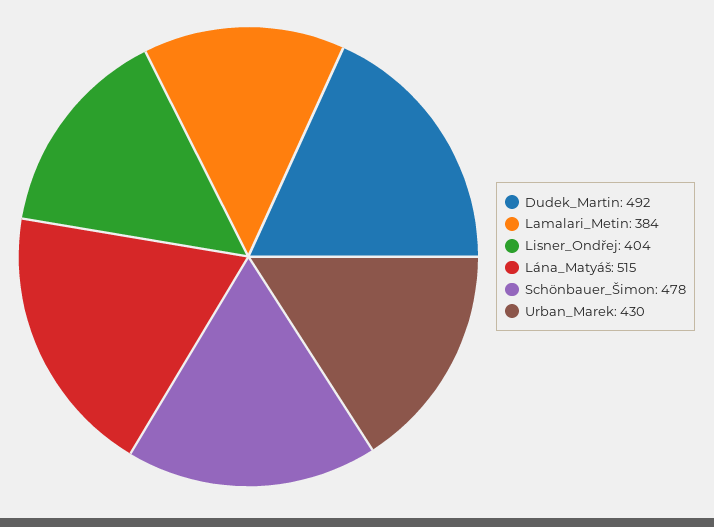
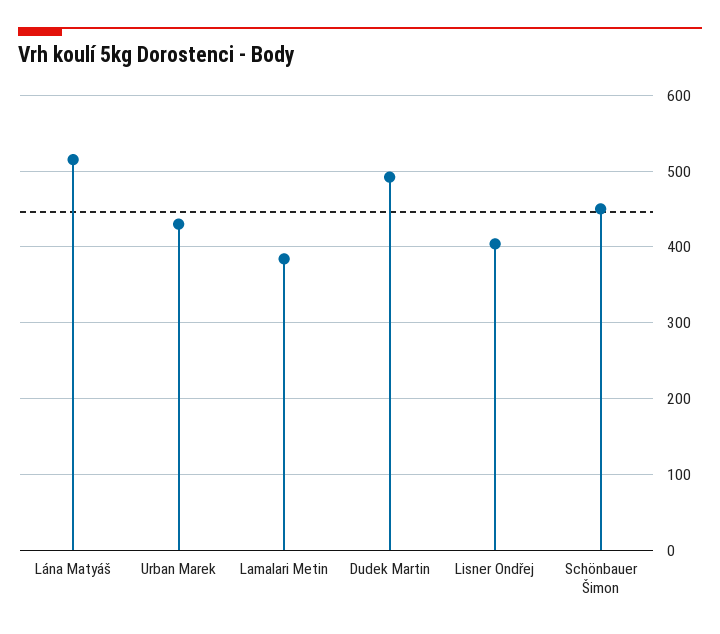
Schönbauer_Šimon: 478 -> 450

